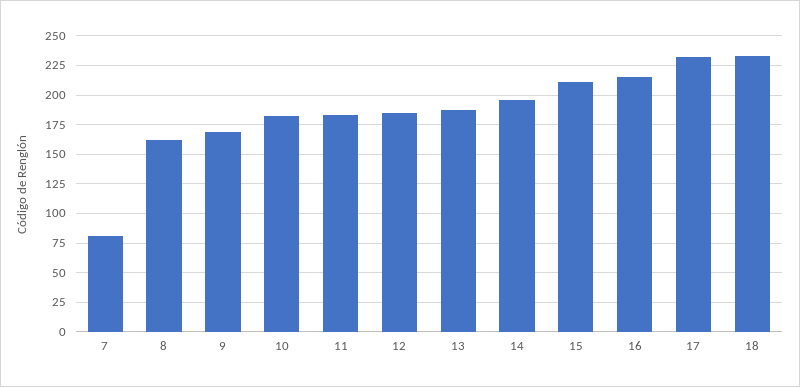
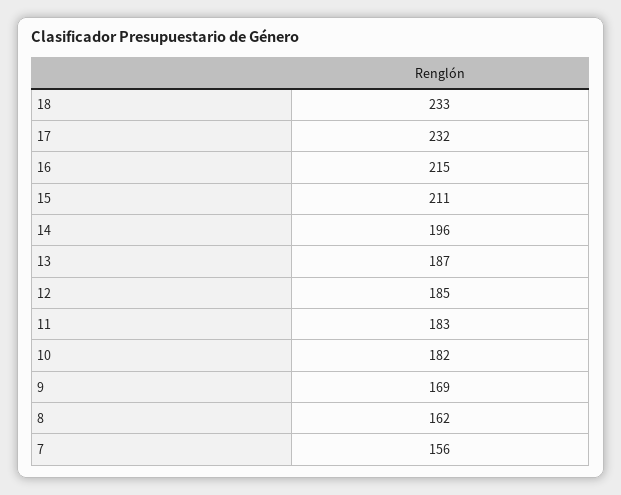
7: 75 -> 156

